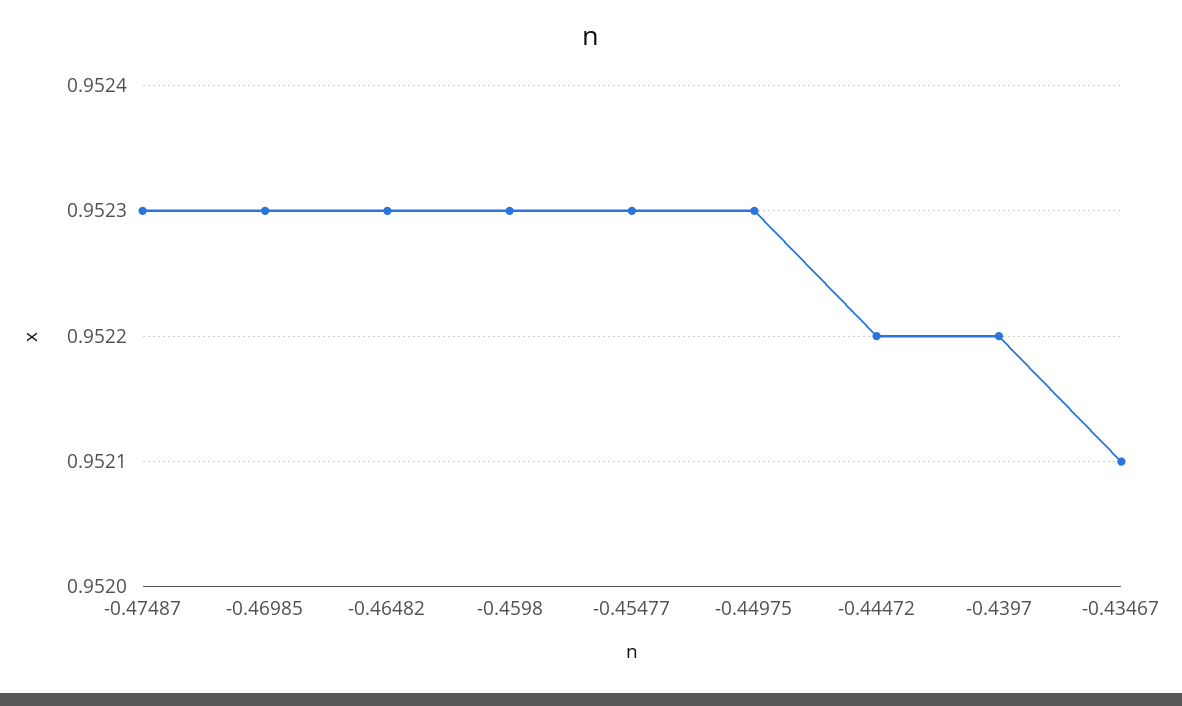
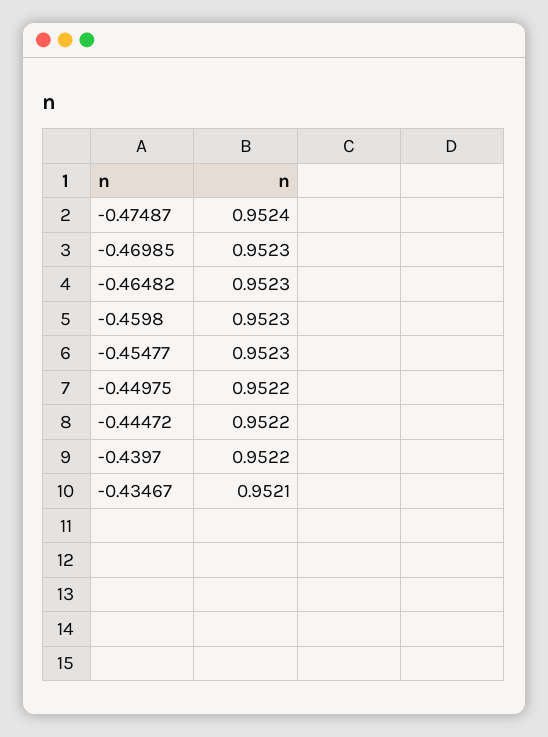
-0.47487: 0.9523 -> 0.9524
-0.44975: 0.9523 -> 0.9522

